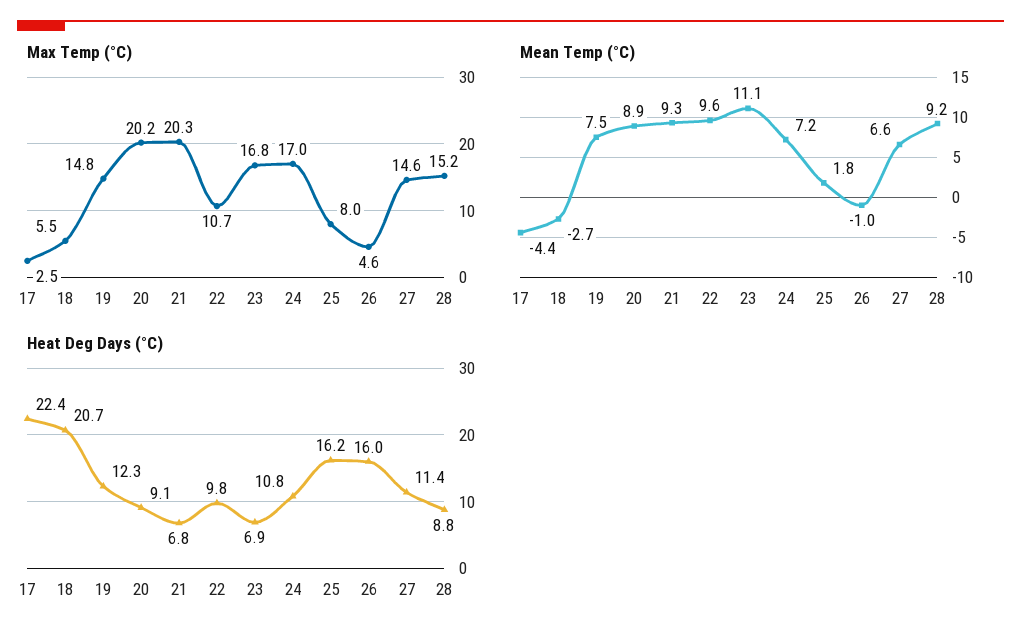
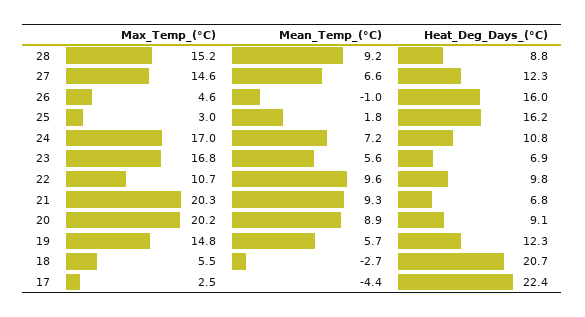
Max Temp (°C), 25: 8 -> 3
Mean Temp (°C), 19: 7.5 -> 5.7
Mean Temp (°C), 23: 11.1 -> 5.6
Heat Deg Days (°C), 27: 11.4 -> 12.3

